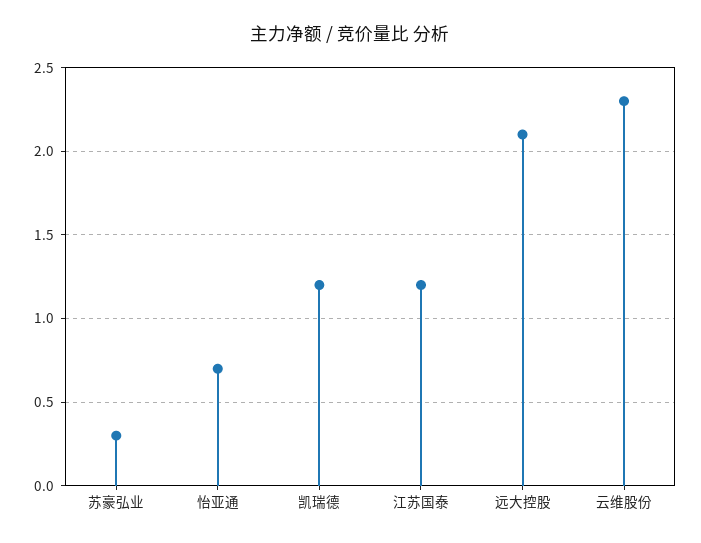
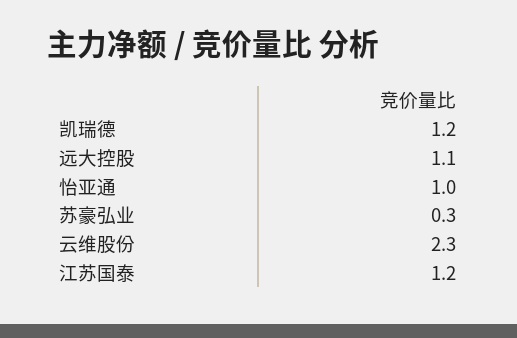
怡亚通: 0.7 -> 1
远大控股: 2.1 -> 1.1

